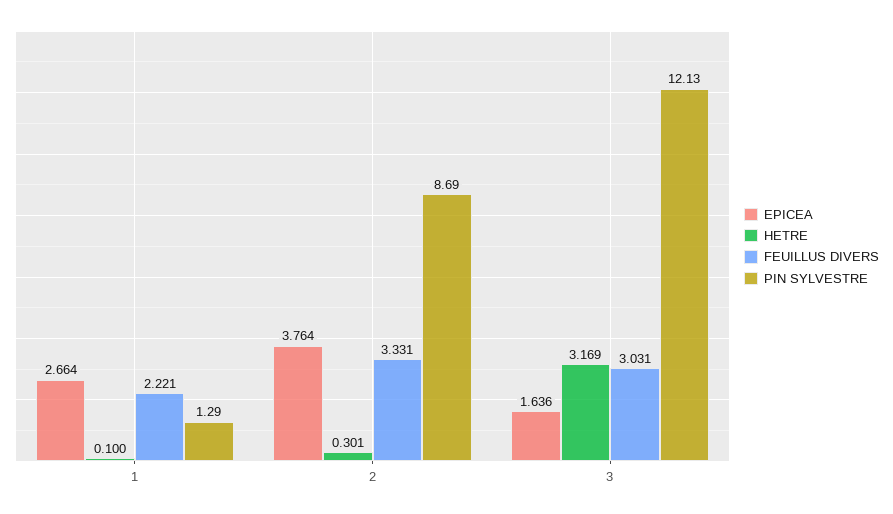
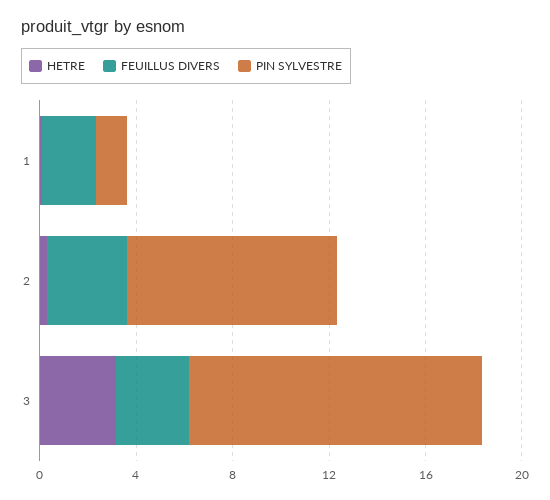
EPICEA, 1: 2.664 -> none
EPICEA, 2: 3.764 -> none
EPICEA, 3: 1.636 -> none

